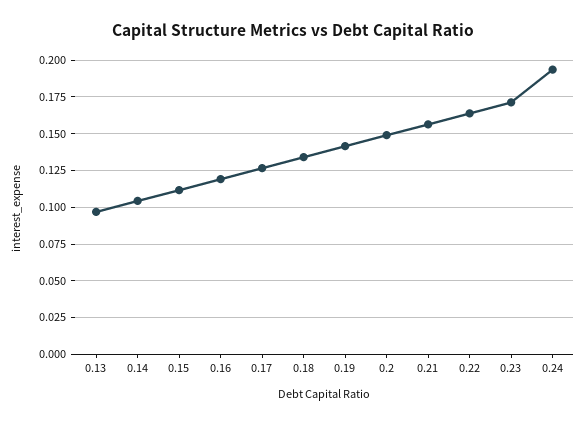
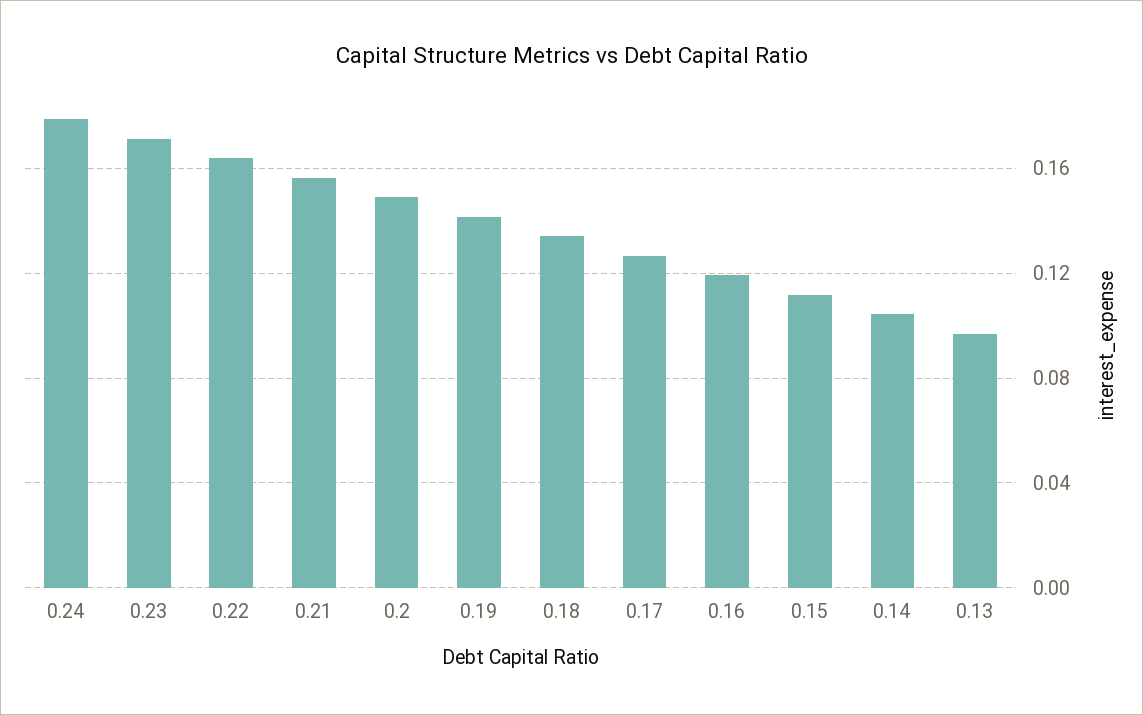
0.24: 0.195 -> 0.18

